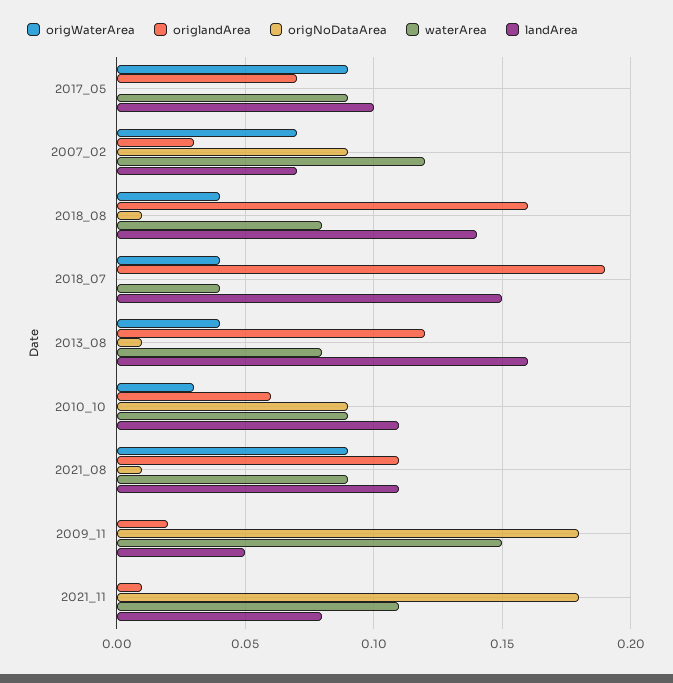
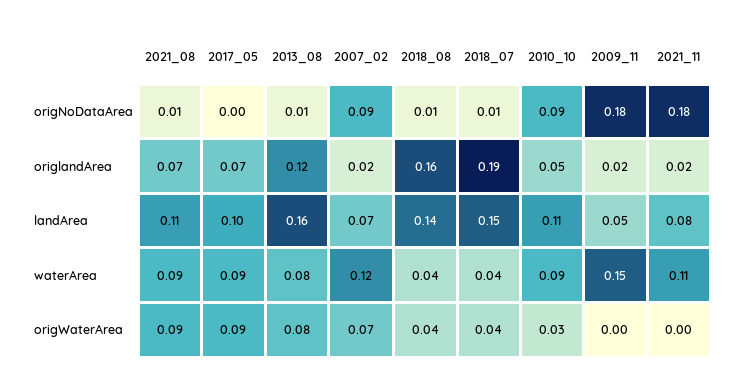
origlandArea, 2007_02: 0.03 -> 0.02
waterArea, 2018_08: 0.08 -> 0.04
origNoDataArea, 2018_07: 0 -> 0.01
origWaterArea, 2013_08: 0.04 -> 0.08
origlandArea, 2010_10: 0.06 -> 0.05
origlandArea, 2021_08: 0.11 -> 0.07
origlandArea, 2021_11: 0.01 -> 0.02

